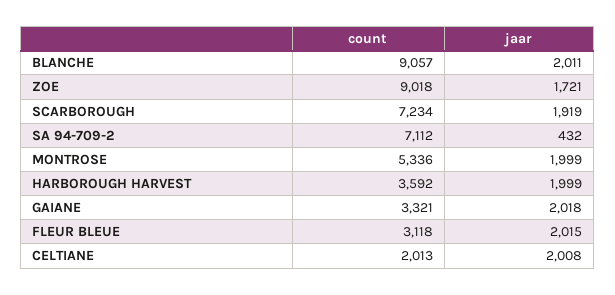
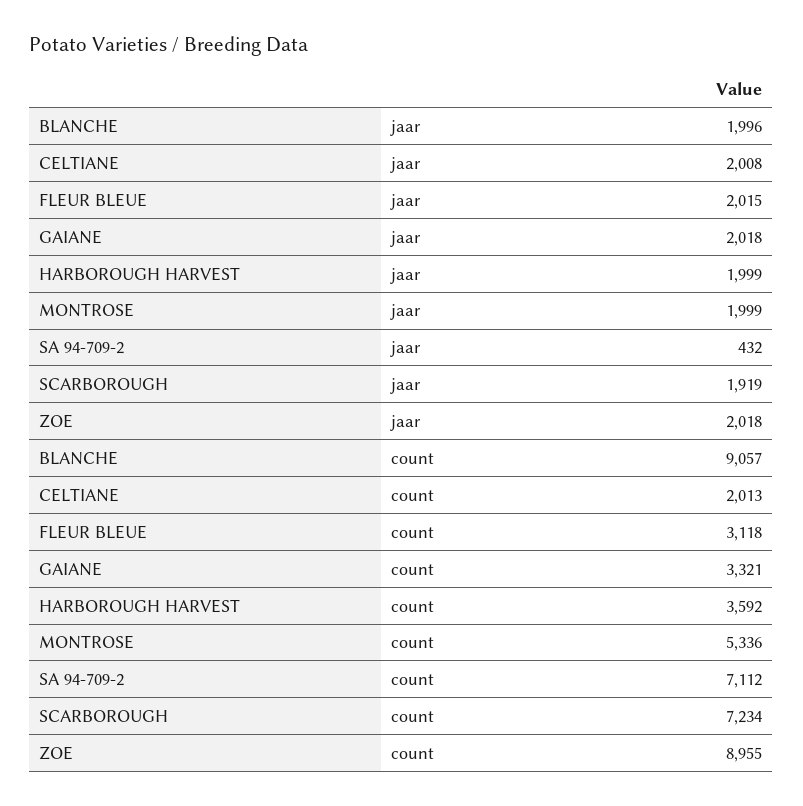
jaar, BLANCHE: 2011 -> 1996
count, ZOE: 9018 -> 8955
jaar, ZOE: 1721 -> 2018

